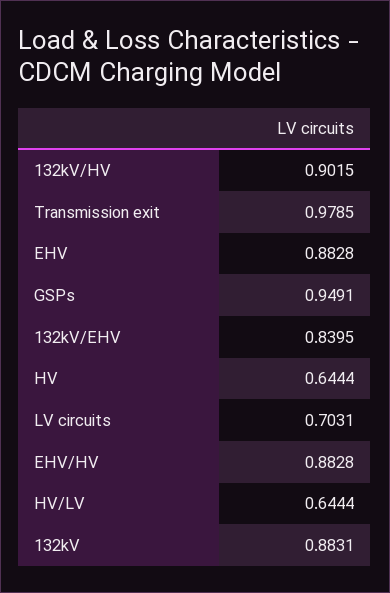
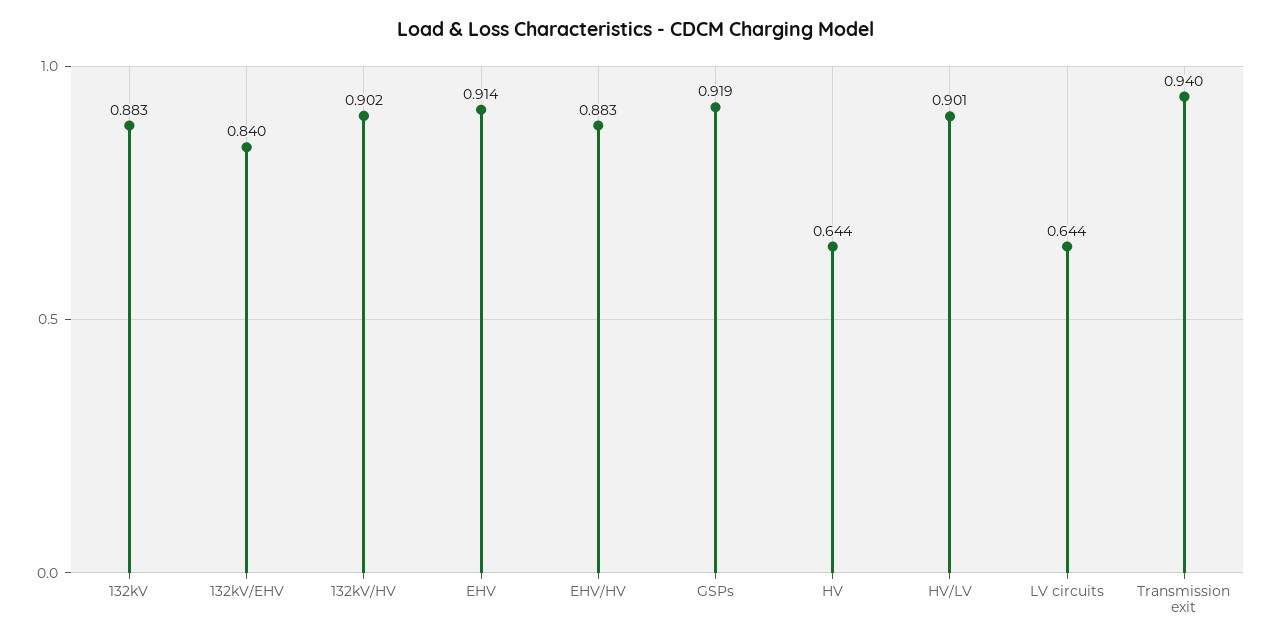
Transmission exit: 0.9785 -> 0.94
EHV: 0.8828 -> 0.914
GSPs: 0.9491 -> 0.919
LV circuits: 0.7031 -> 0.644
HV/LV: 0.6444 -> 0.901

